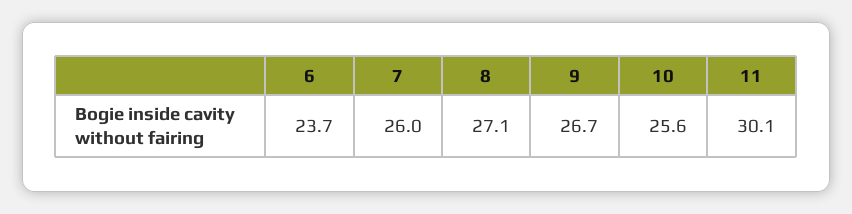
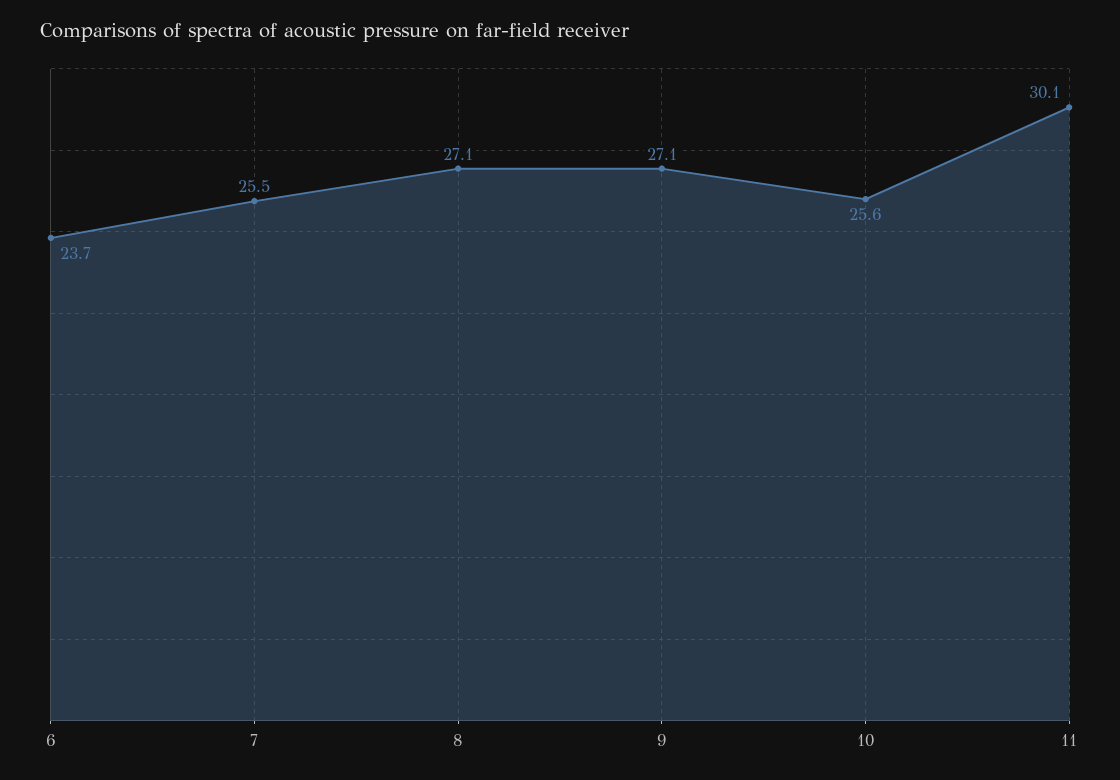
7: 26 -> 25.5
9: 26.7 -> 27.1

